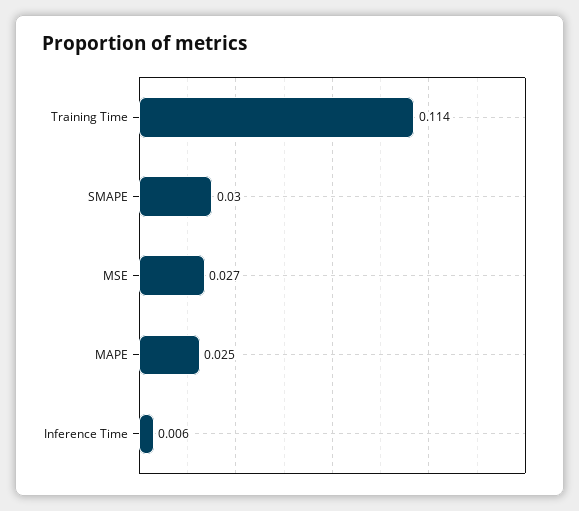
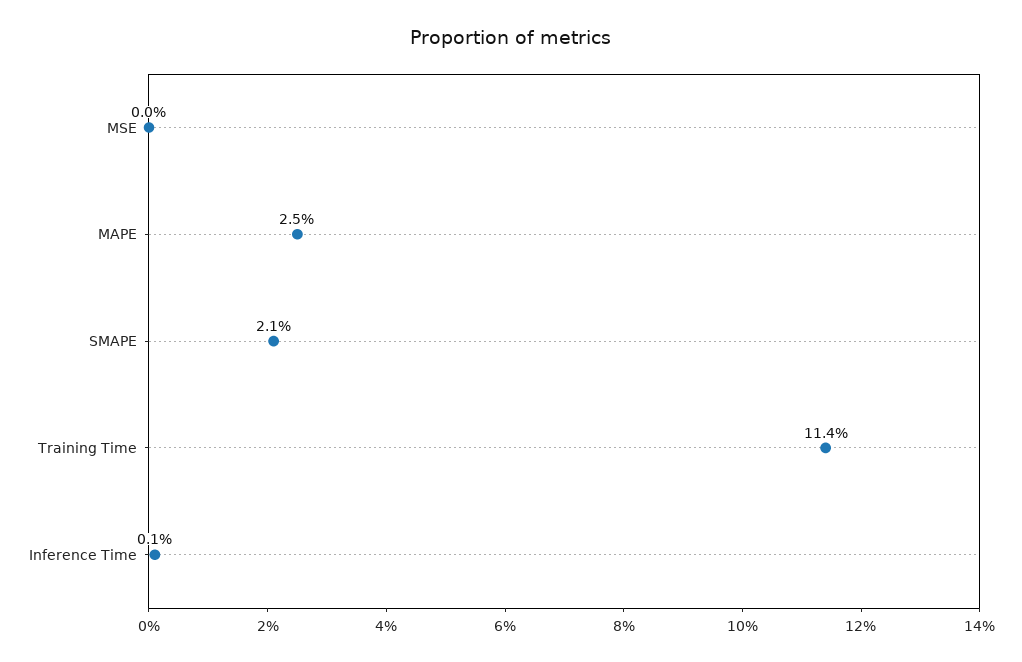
SMAPE: 0.03 -> 0.021
MSE: 0.027 -> 0
Inference Time: 0.006 -> 0.001

